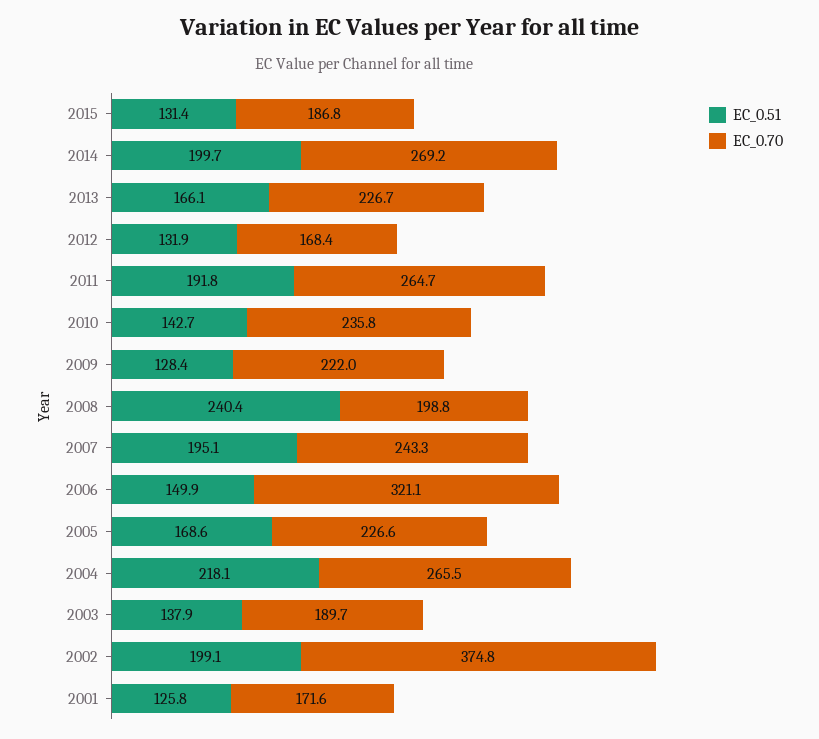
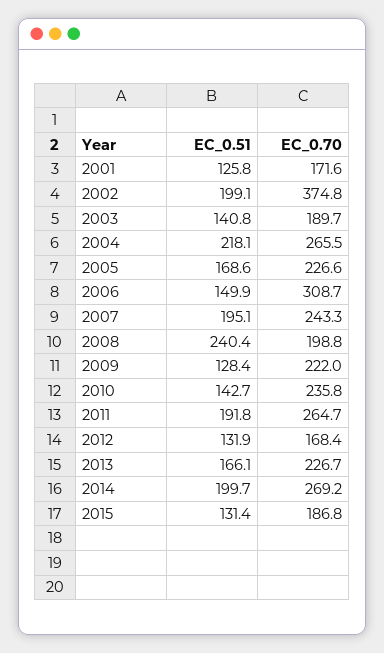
EC_0.70, 2006: 321.1 -> 308.7
EC_0.51, 2003: 137.9 -> 140.8

